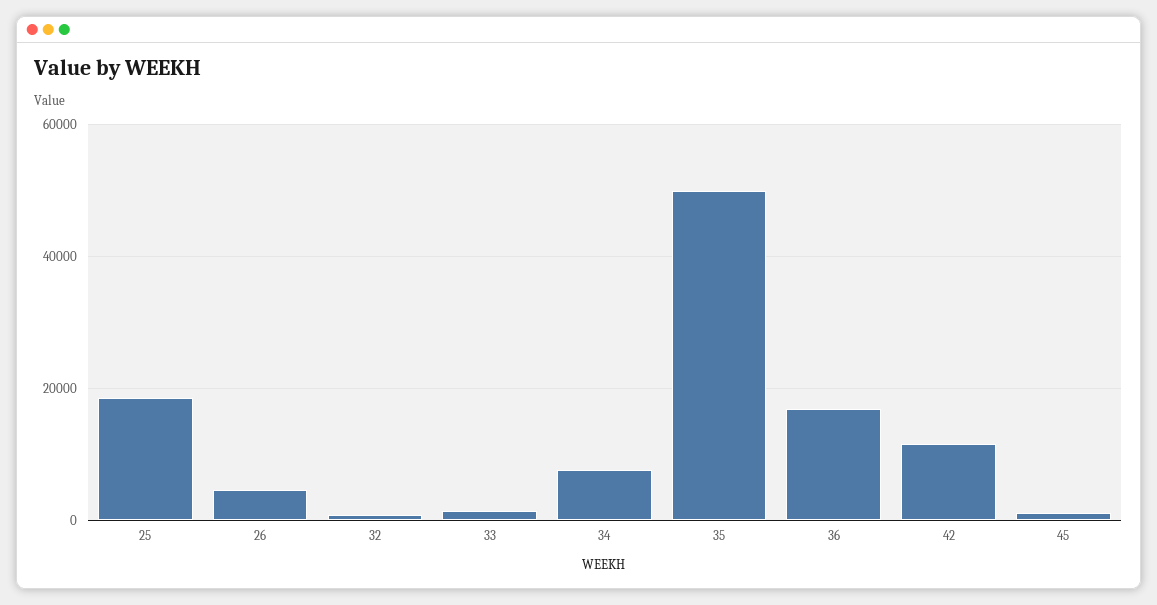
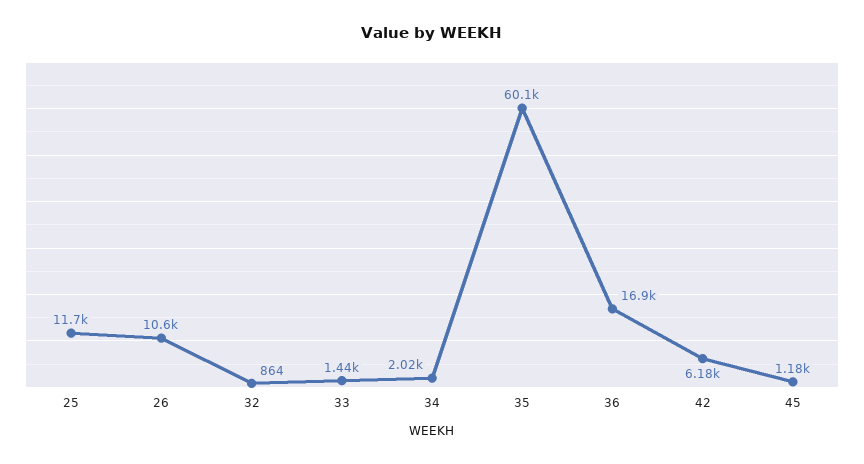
25: 18000 -> 11700
26: 4000 -> 10600
34: 8000 -> 2020
35: 50000 -> 60100
42: 12000 -> 6180

